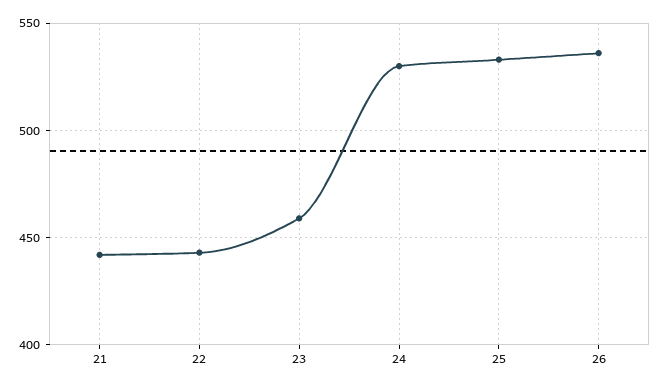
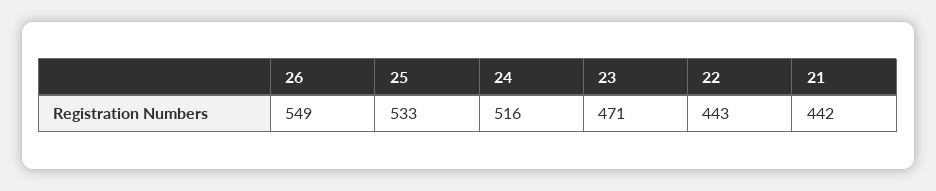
23: 460 -> 471
24: 530 -> 516
26: 535 -> 549

